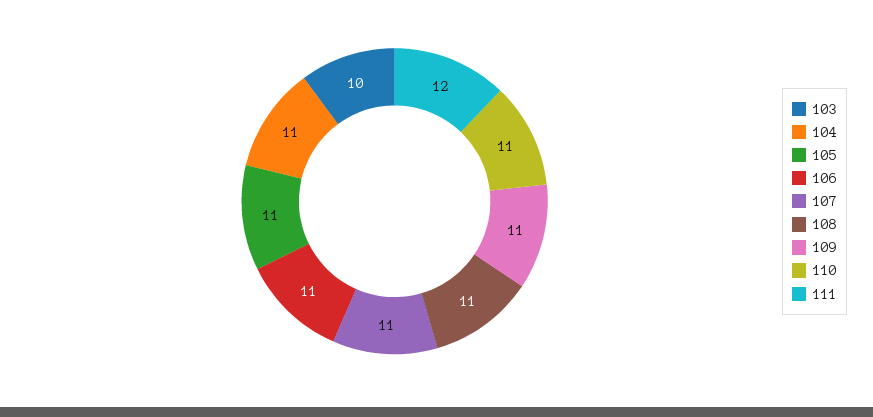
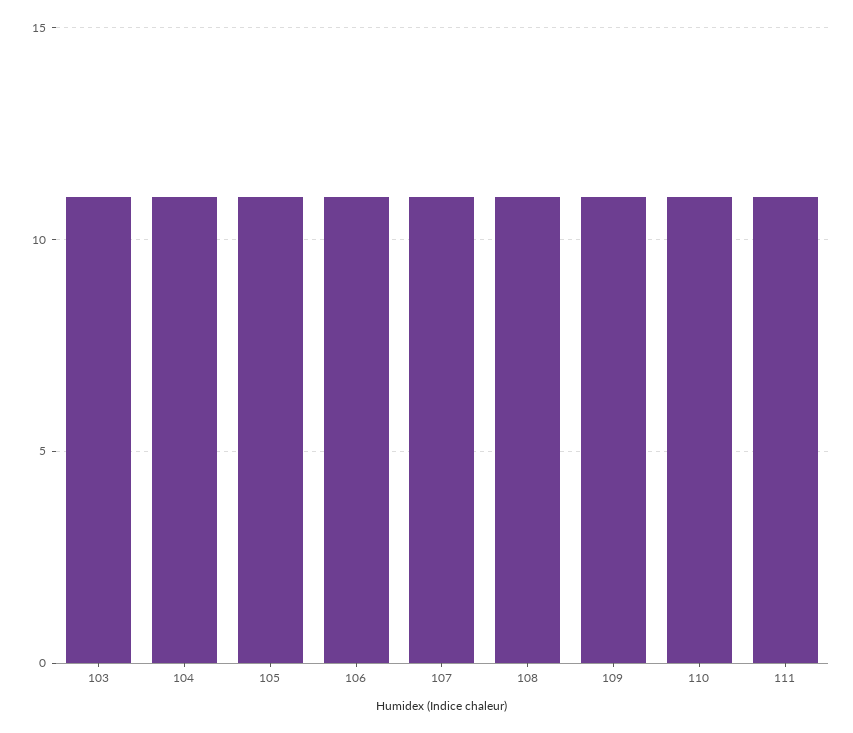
103: 10 -> 11
111: 12 -> 11

